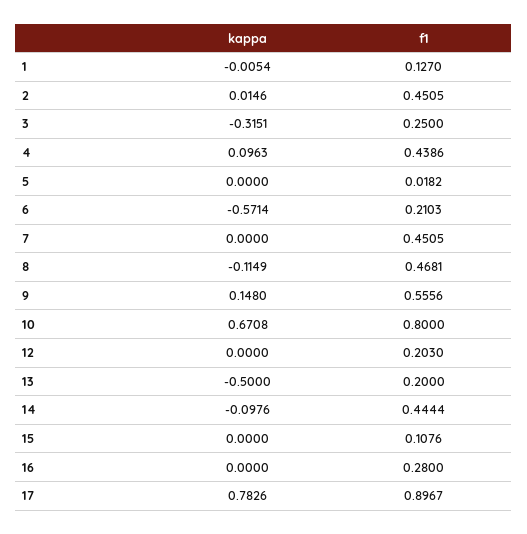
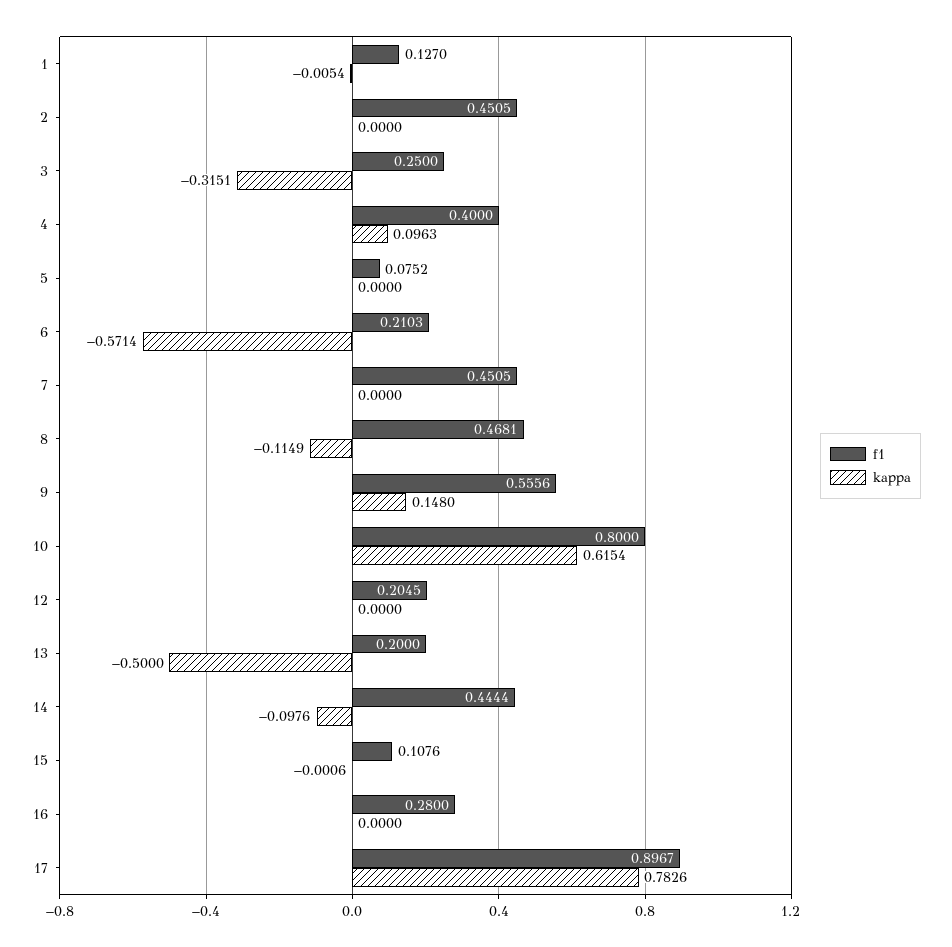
kappa, 2: 0.0146 -> 0
f1, 4: 0.4386 -> 0.4
f1, 5: 0.0182 -> 0.0752
kappa, 10: 0.6708 -> 0.6154
f1, 12: 0.203 -> 0.2045
kappa, 15: 0 -> -0.0006

